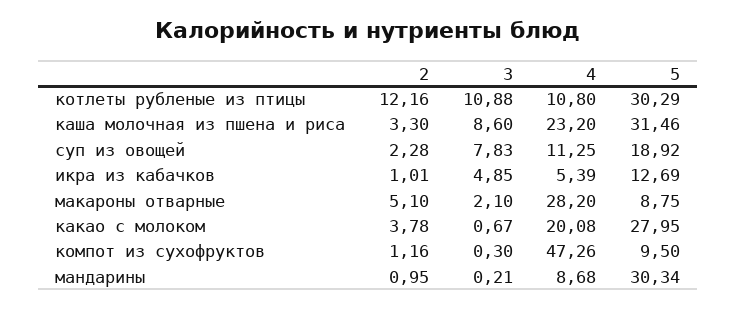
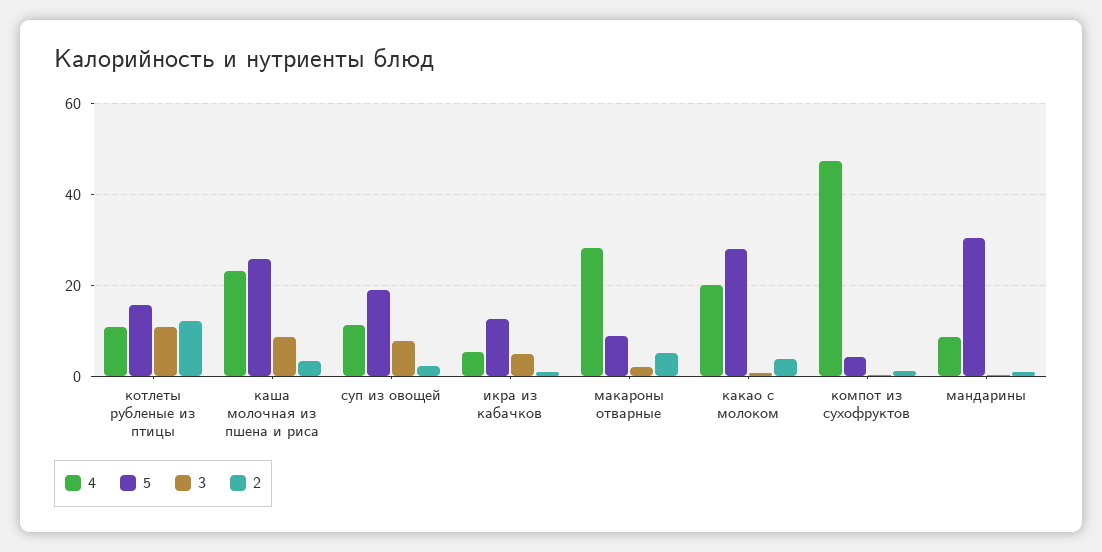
5, котлеты рубленые из птицы: 30.29 -> 16
5, каша молочная из пшена и риса: 31.46 -> 26
5, компот из сухофруктов: 9.5 -> 4

